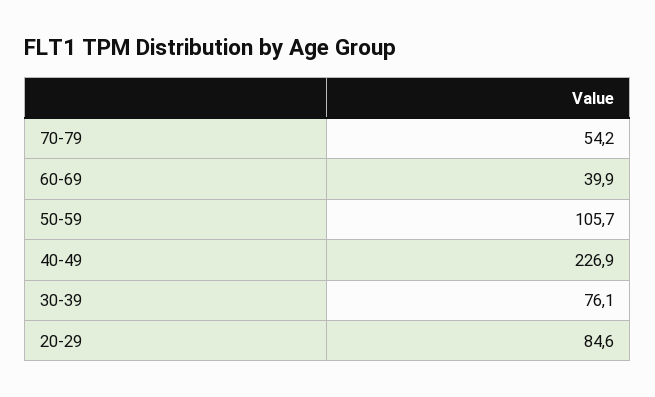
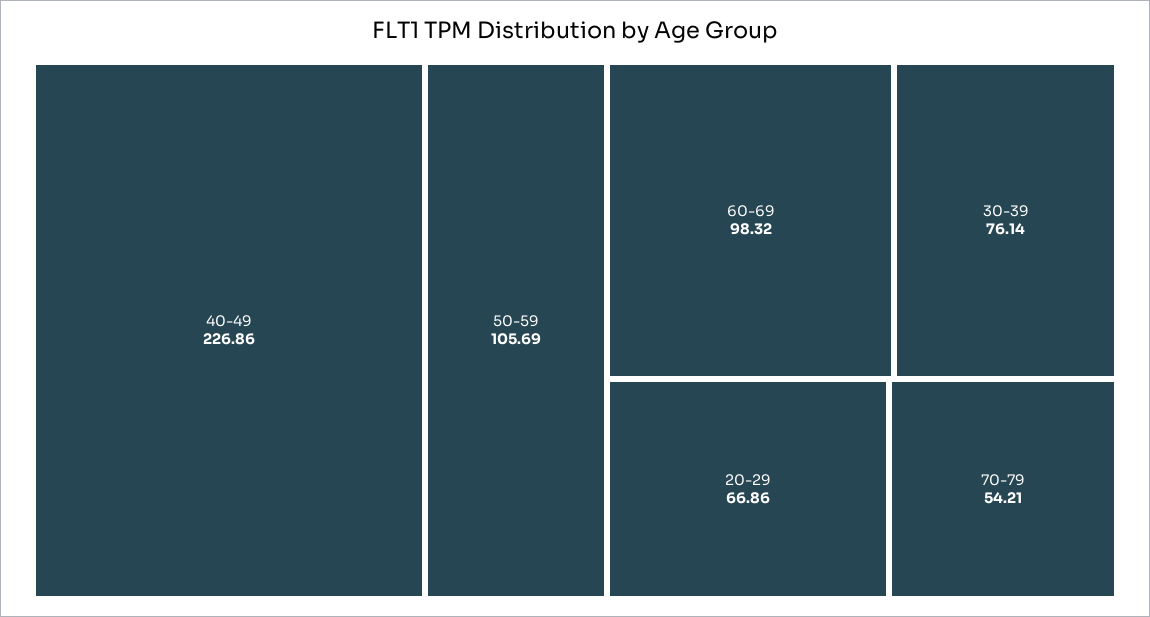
60-69: 39.9 -> 98.32
20-29: 84.6 -> 66.86

